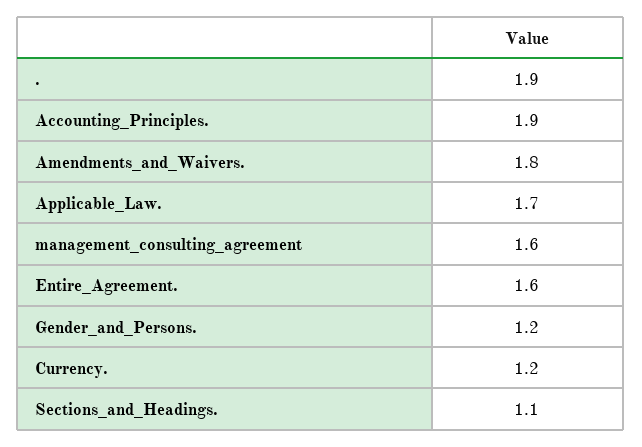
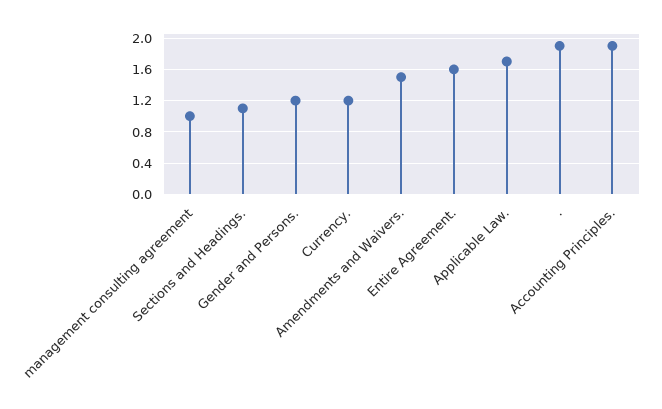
Amendments_and_Waivers.: 1.8 -> 1.5
management_consulting_agreement: 1.6 -> 1

